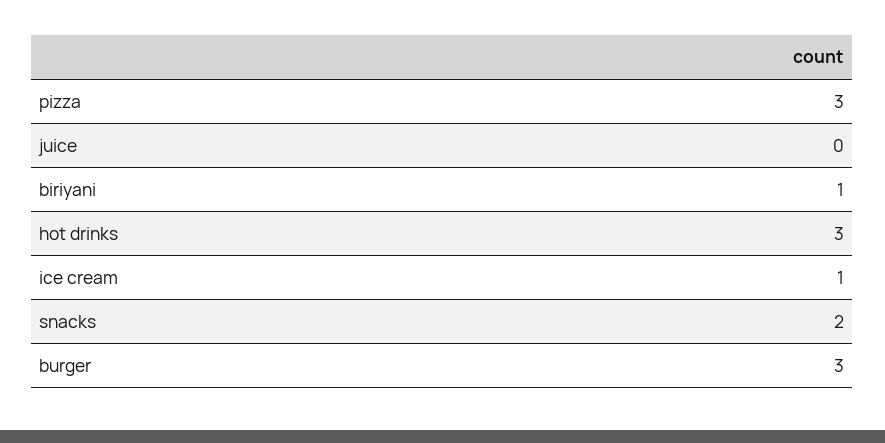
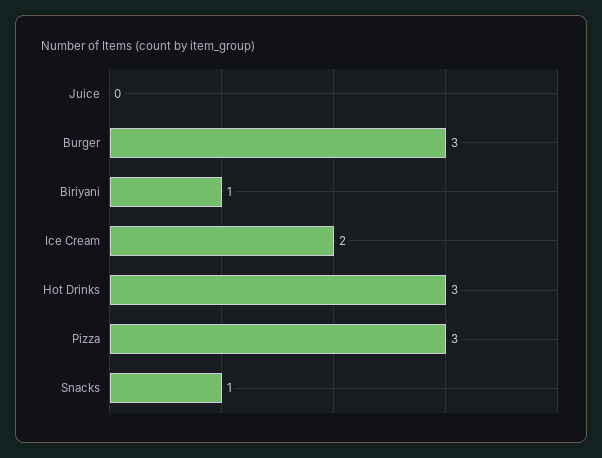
ice cream: 1 -> 2
snacks: 2 -> 1

